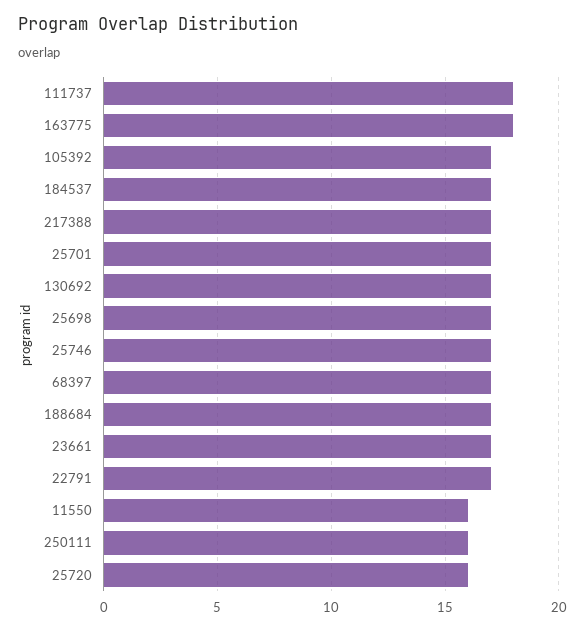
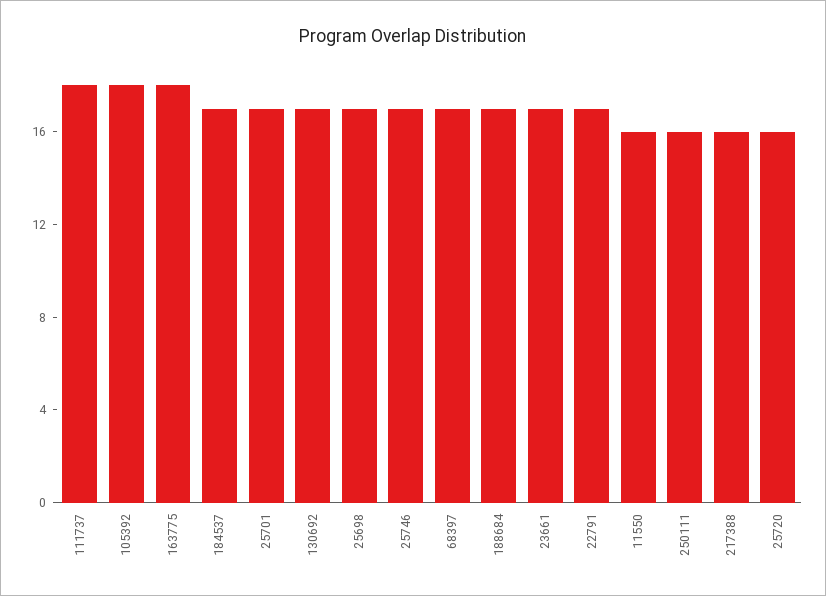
105392: 17 -> 18
217388: 17 -> 16

